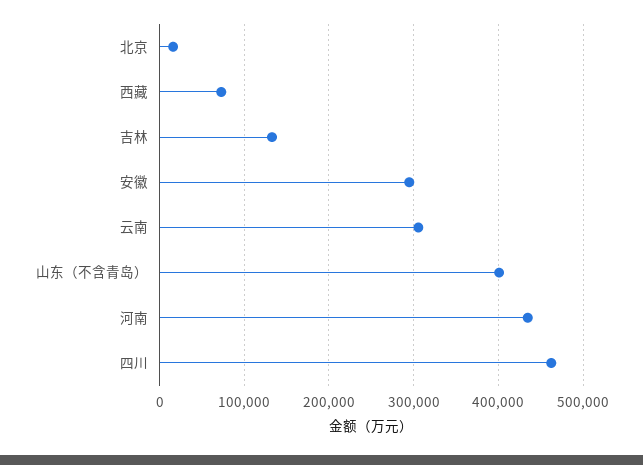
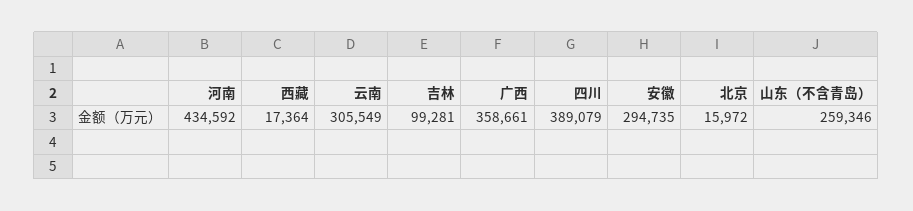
西藏: 70000 -> 17364
吉林: 130000 -> 99281
山东（不含青岛）: 400000 -> 259346
四川: 460000 -> 389079
广西: none -> 358661

